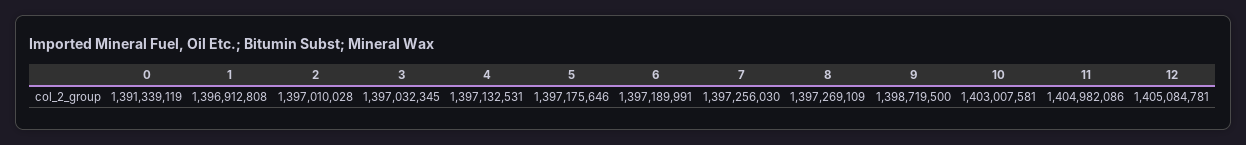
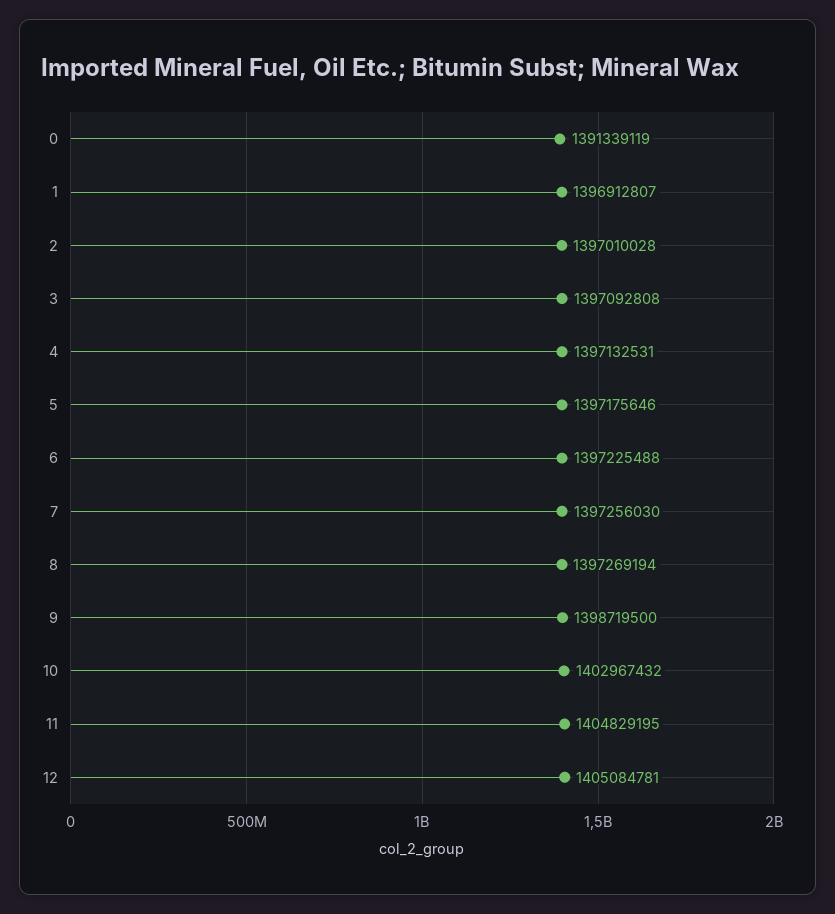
1: 1396912808 -> 1396912807
3: 1397032345 -> 1397092808
6: 1397189991 -> 1397225488
8: 1397269109 -> 1397269194
10: 1403007581 -> 1402967432
11: 1404982086 -> 1404829195

